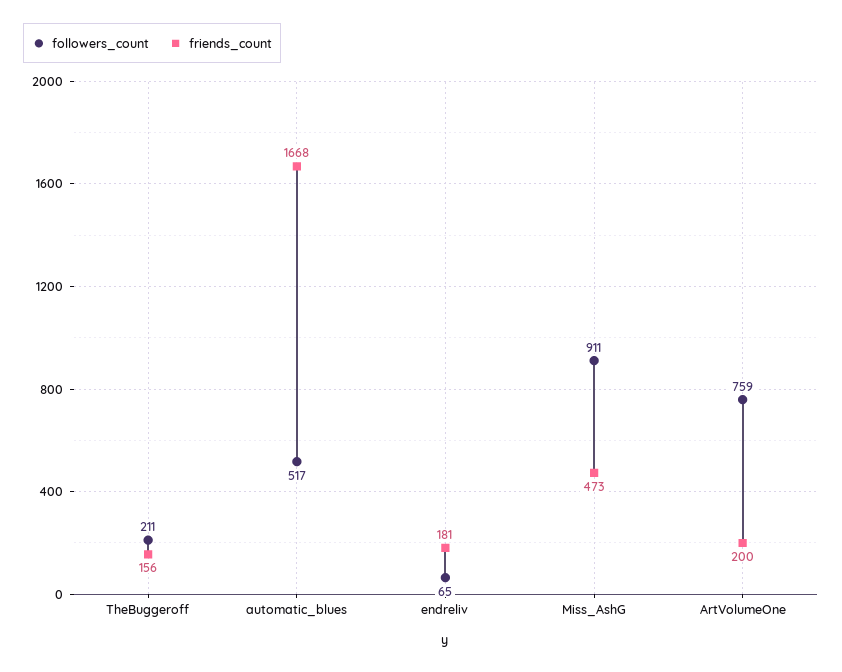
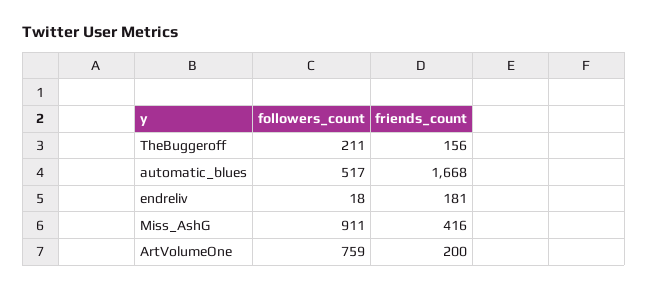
followers_count, endreliv: 65 -> 18
friends_count, Miss_AshG: 473 -> 416

